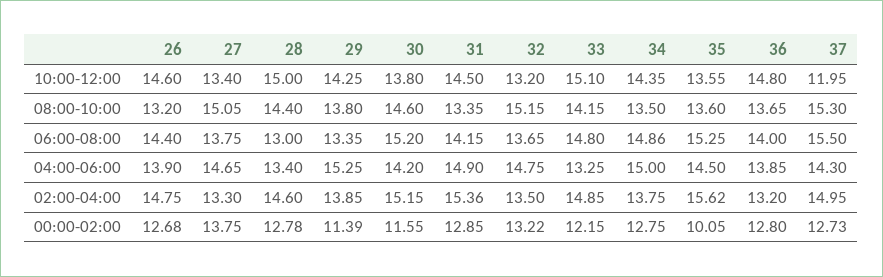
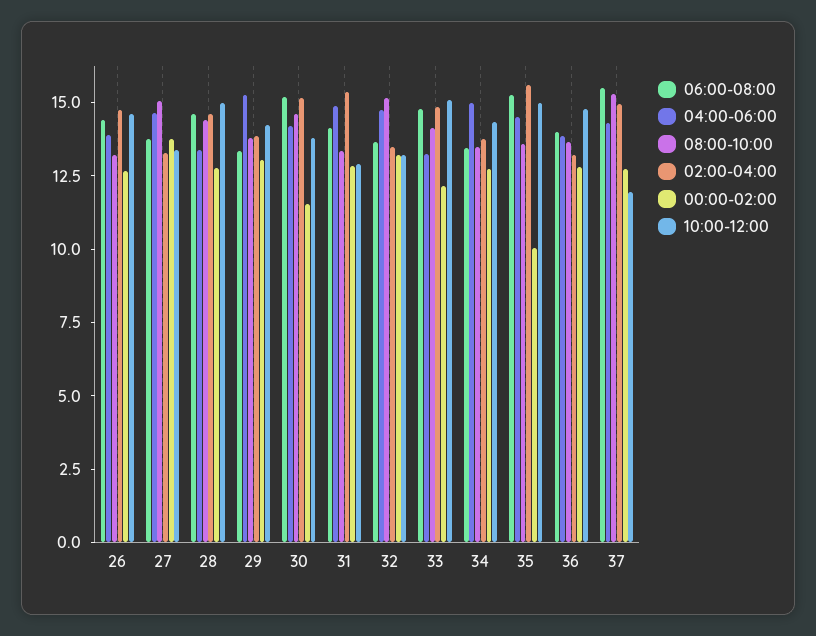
10:00-12:00, 31: 14.5 -> 13
10:00-12:00, 35: 13.55 -> 15
06:00-08:00, 28: 13 -> 14.5
06:00-08:00, 34: 14.86 -> 13.5
00:00-02:00, 29: 11.39 -> 13

